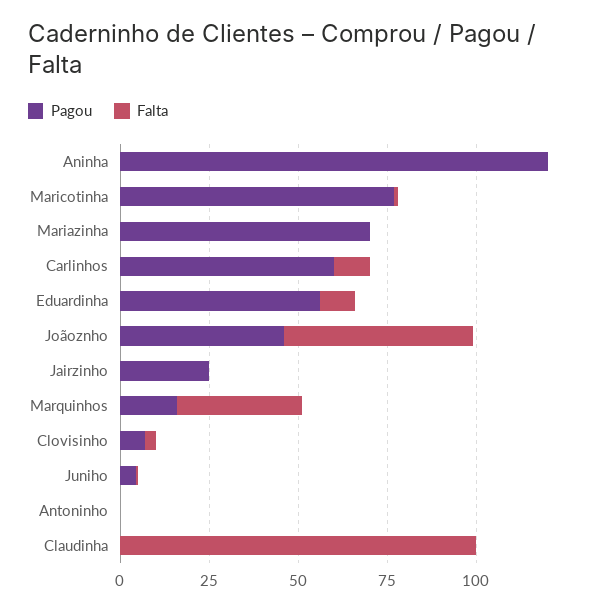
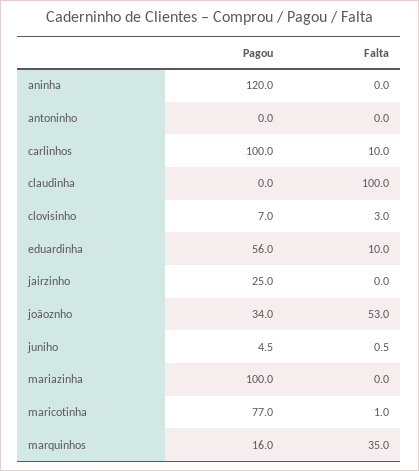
Pagou, Mariazinha: 70 -> 100
Pagou, Carlinhos: 60 -> 100
Pagou, Joãoznho: 45 -> 34

